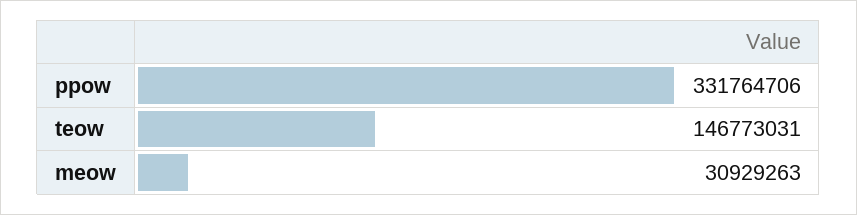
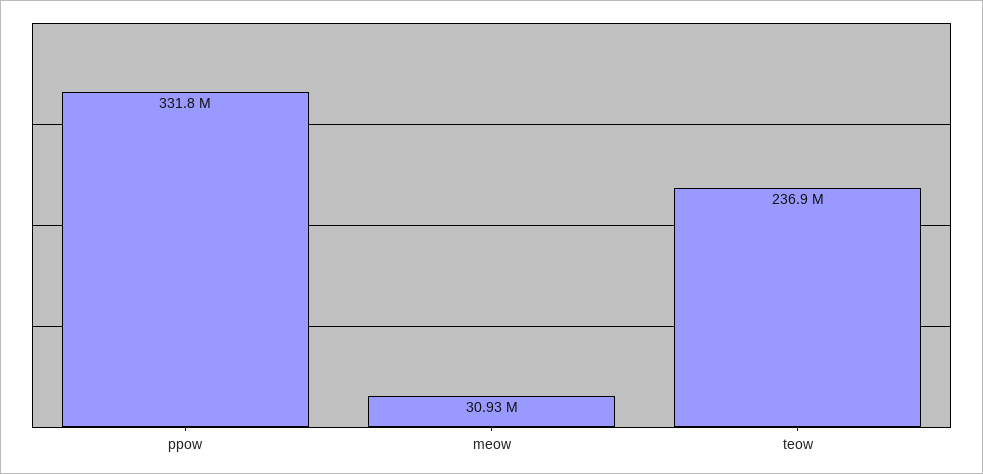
teow: 146773031 -> 236900000

